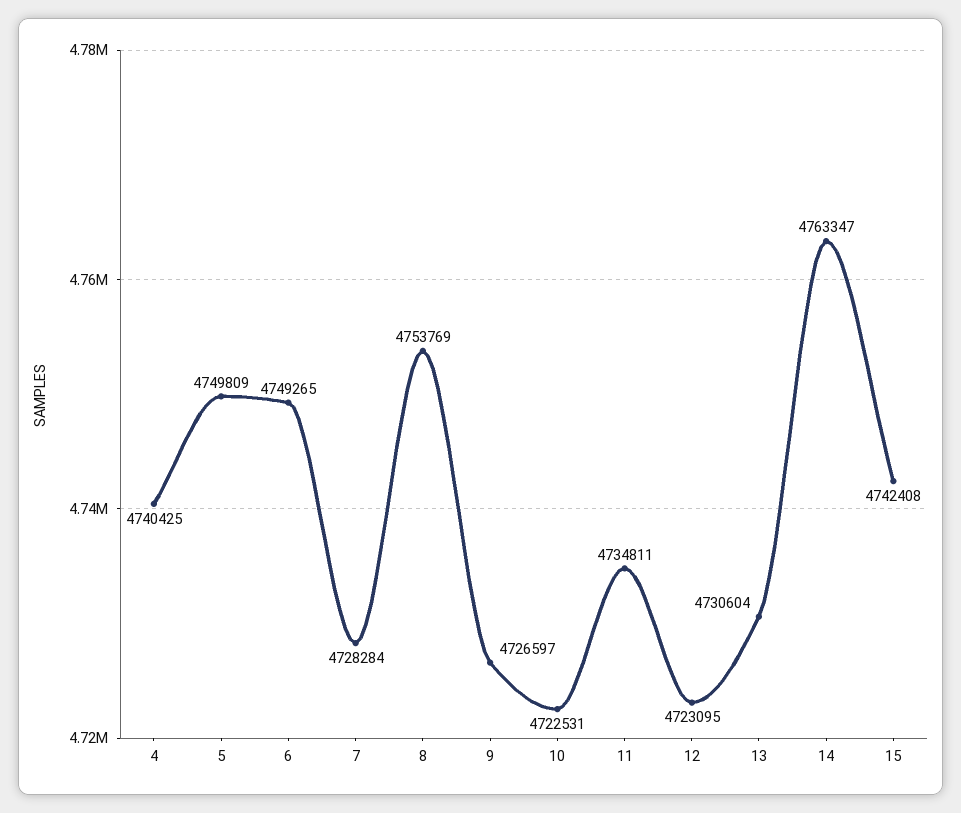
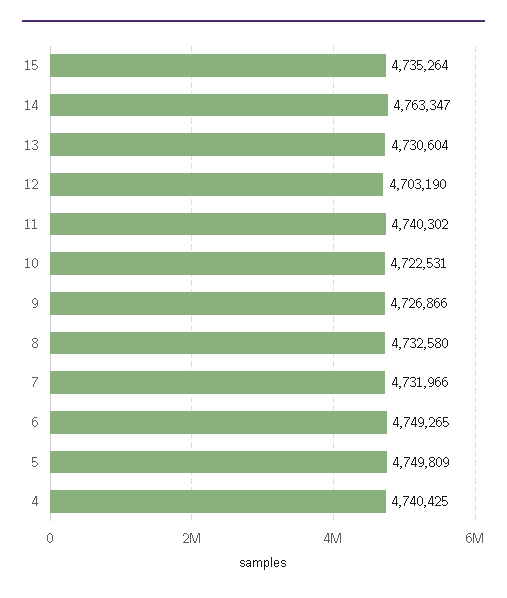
7: 4728284 -> 4731966
8: 4753769 -> 4732580
9: 4726597 -> 4726866
11: 4734811 -> 4740302
12: 4723095 -> 4703190
15: 4742408 -> 4735264

